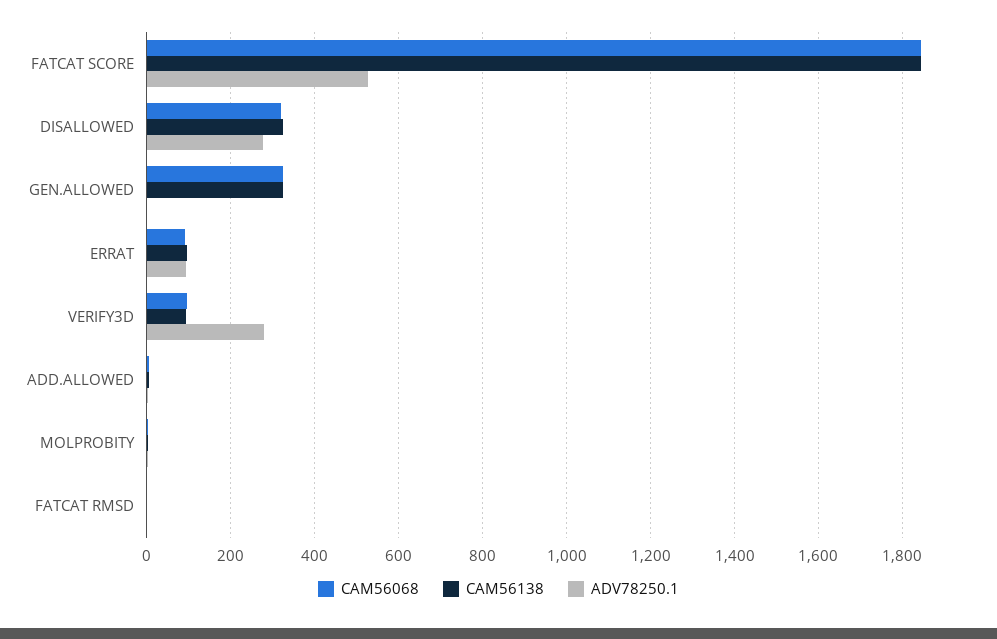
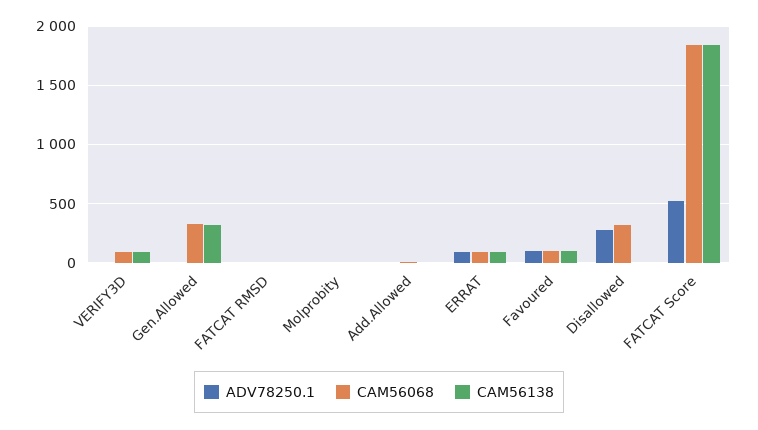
CAM56138, DISALLOWED: 320 -> 0
ADV78250.1, VERIFY3D: 280 -> 0
ADV78250.1, Favoured: none -> 100
CAM56068, Favoured: none -> 100
CAM56138, Favoured: none -> 100

